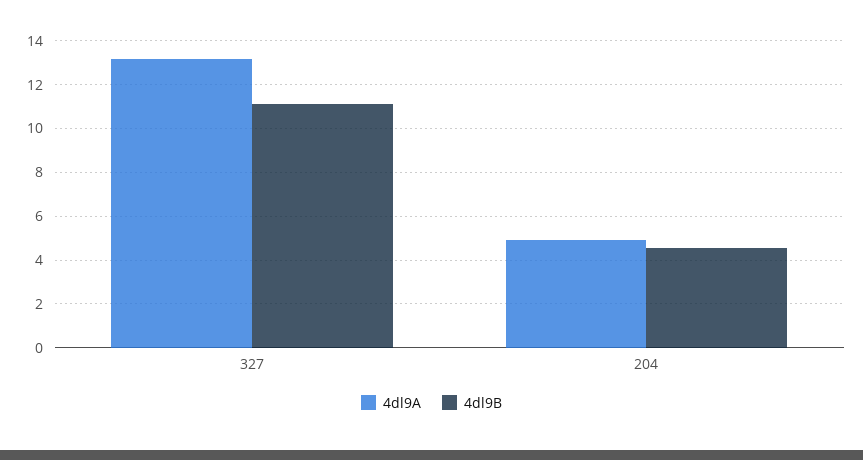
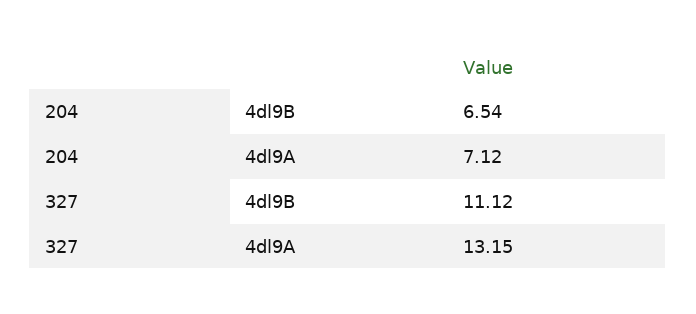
4dl9A, 204: 5 -> 7.12
4dl9B, 204: 4.5 -> 6.54

